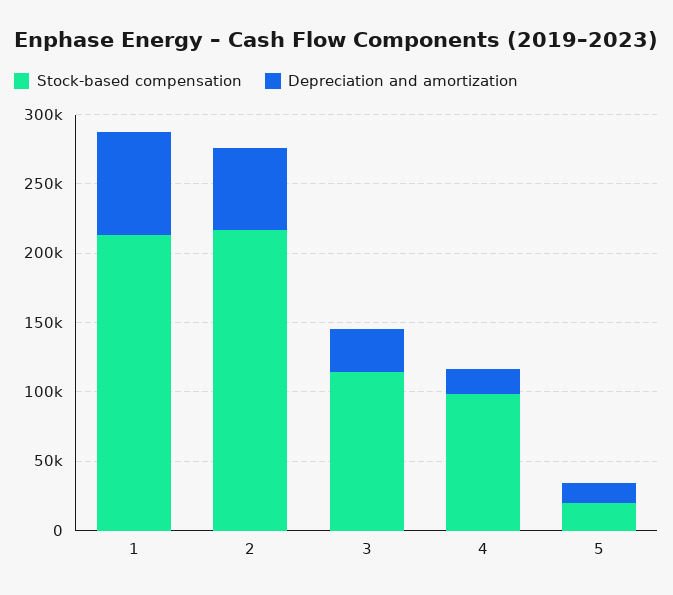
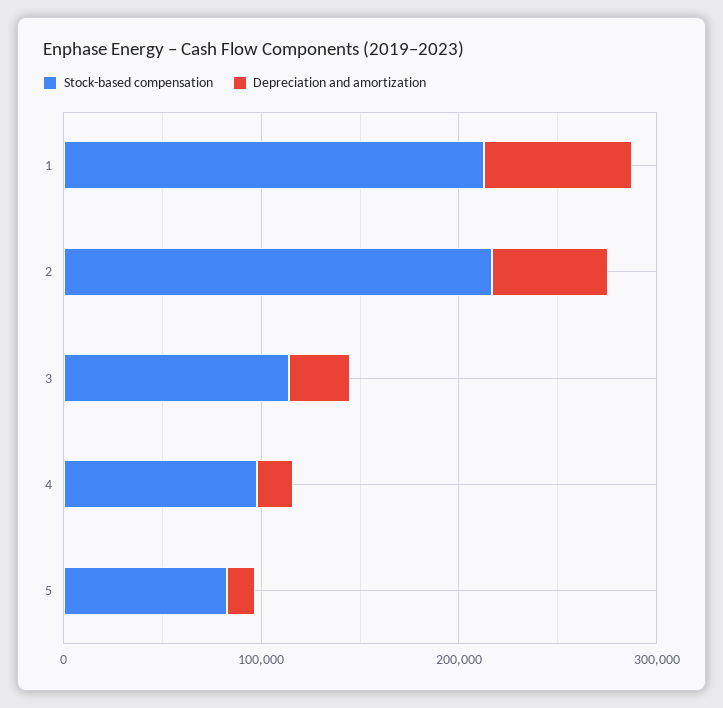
Stock-based compensation, 5: 20000 -> 80000

